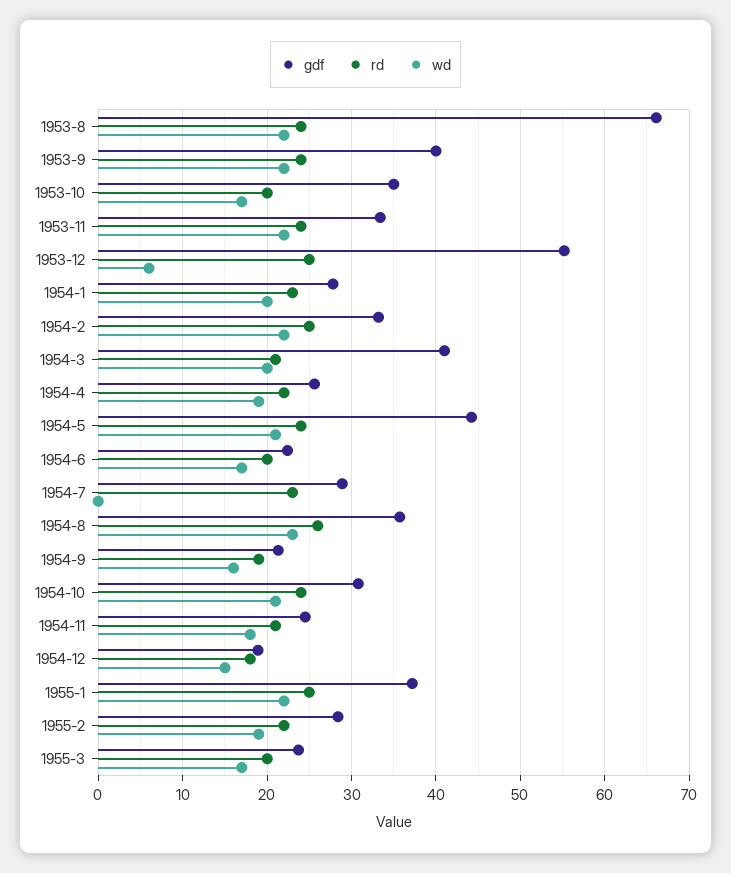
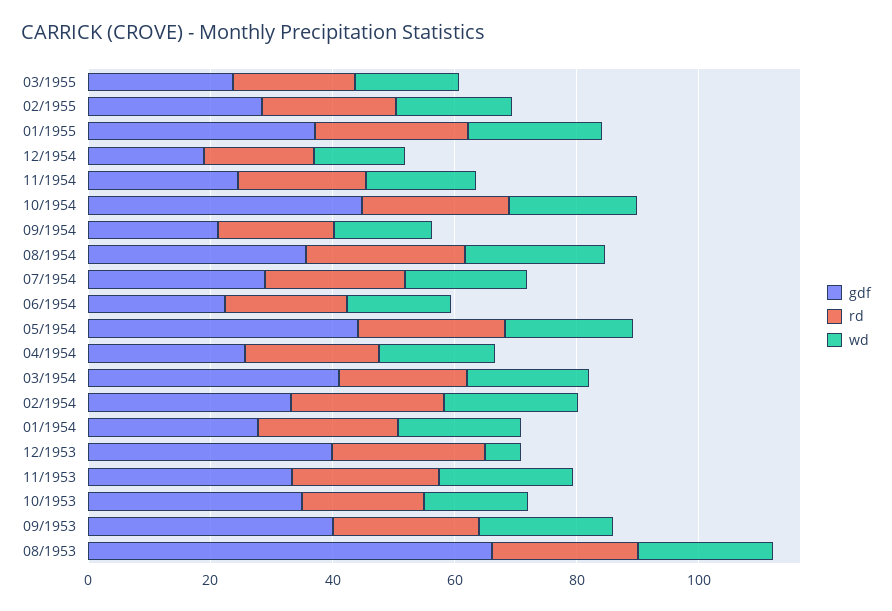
gdf, 1953-12: 55 -> 40
wd, 1954-7: 0 -> 20
gdf, 1954-10: 31 -> 45

